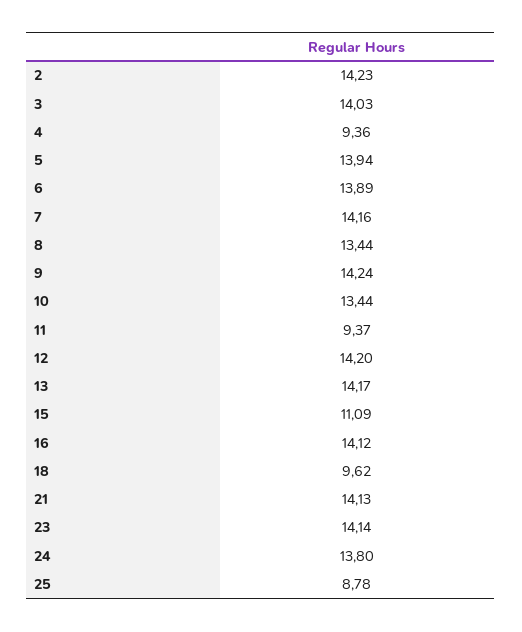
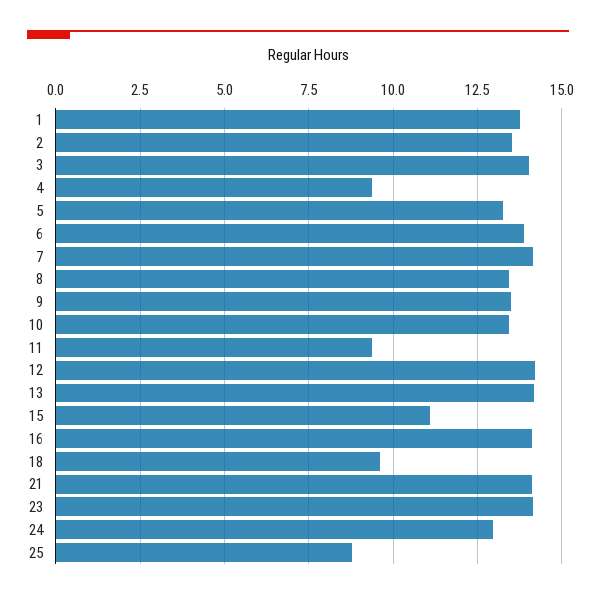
2: 14.23 -> 13.5
5: 13.94 -> 13.25
9: 14.24 -> 13.5
24: 13.8 -> 13
1: none -> 13.75

